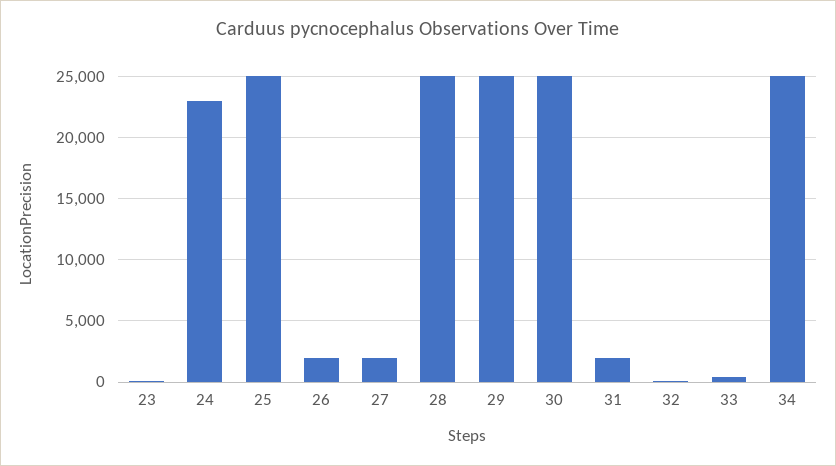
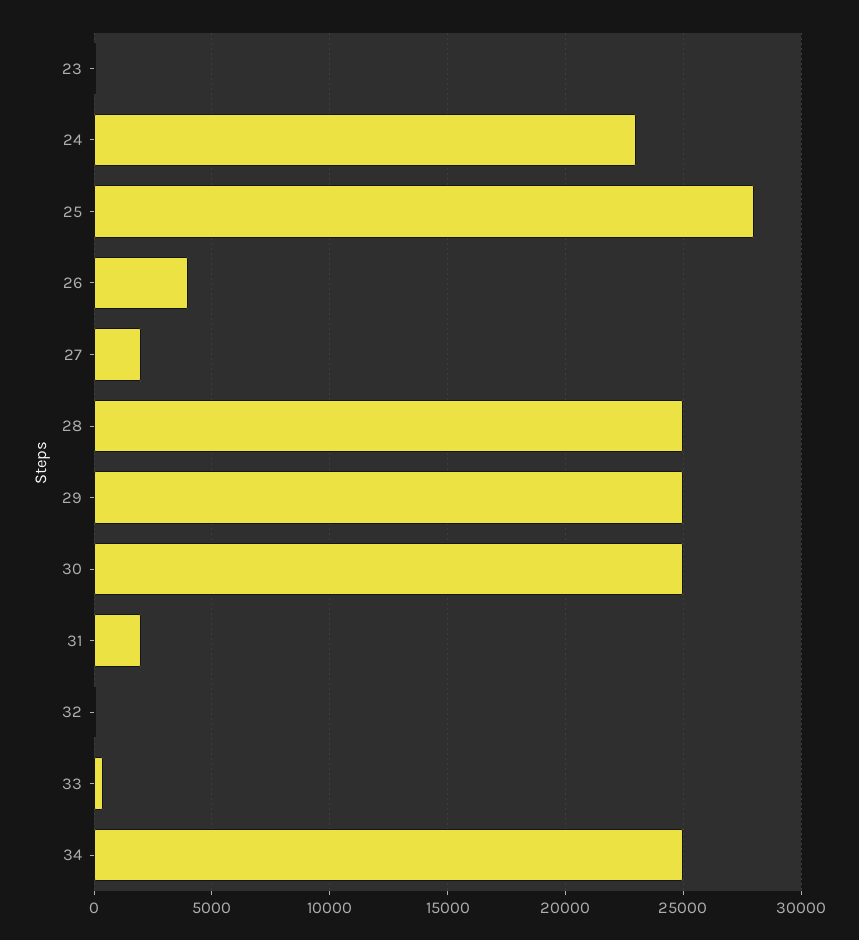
25: 25000 -> 28000
26: 2000 -> 4000

